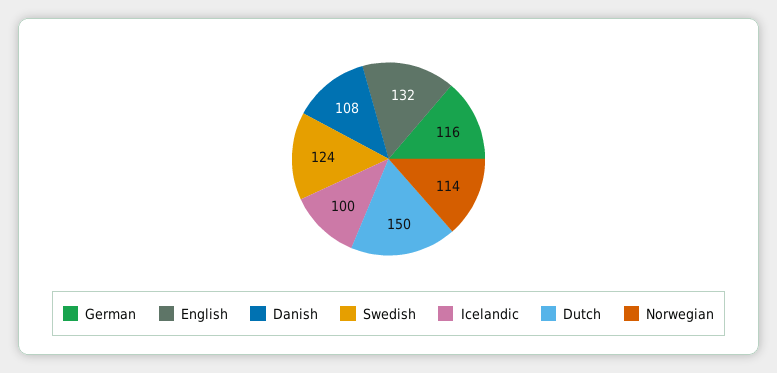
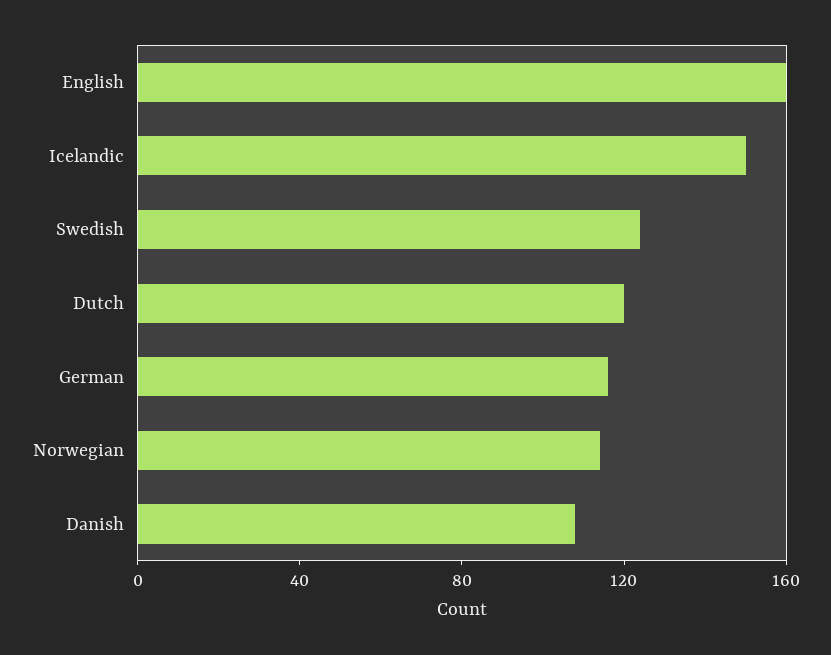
English: 132 -> 160
Icelandic: 100 -> 150
Dutch: 150 -> 120

